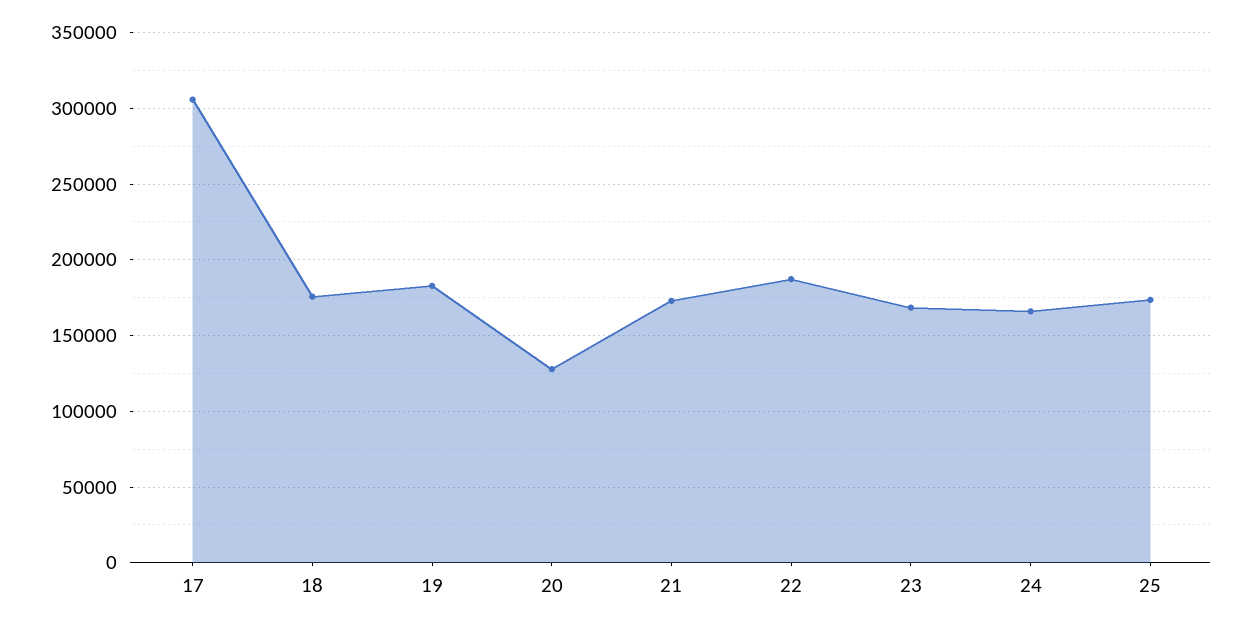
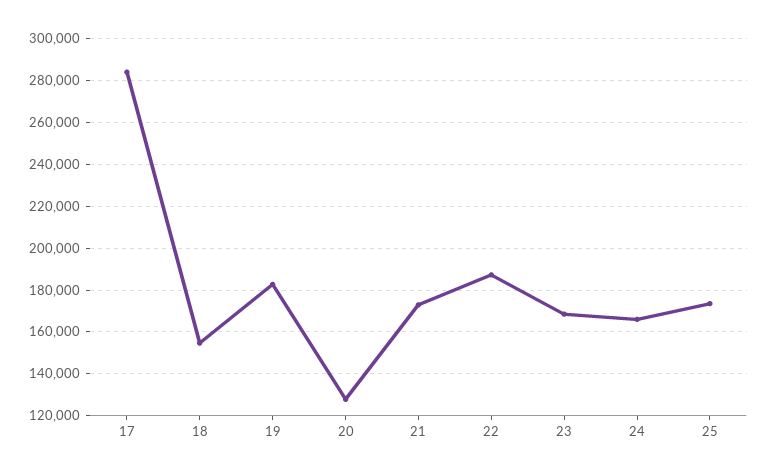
17: 305000 -> 285000
18: 175000 -> 155000

